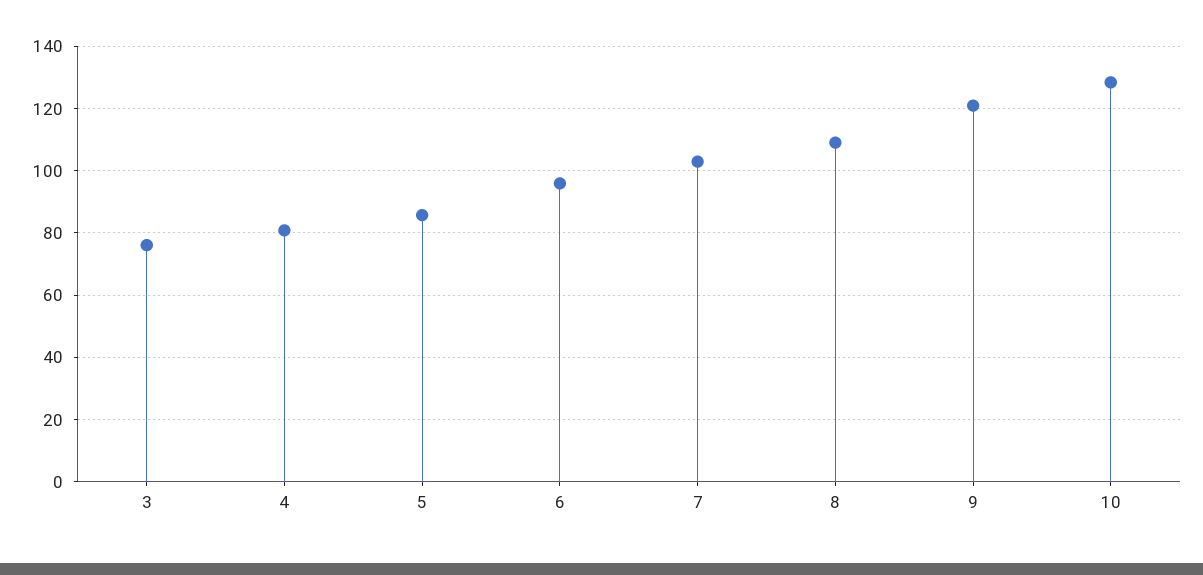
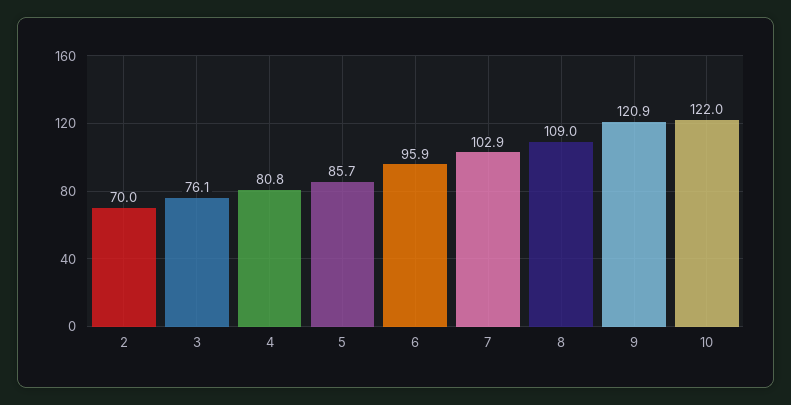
10: 128 -> 122
2: none -> 70

